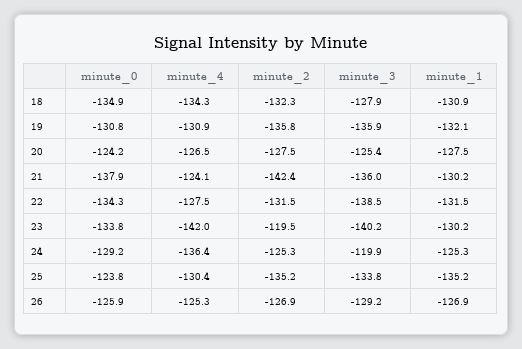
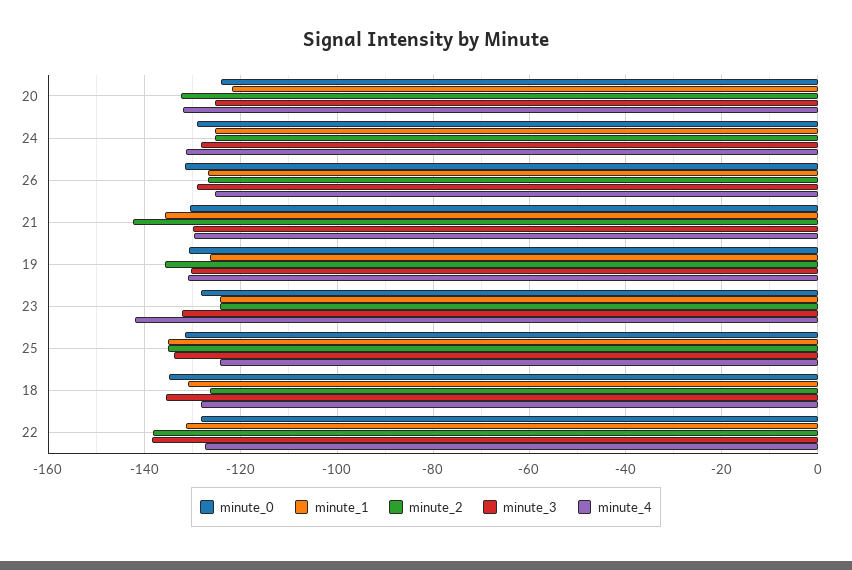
minute_4, 18: -134.3 -> -128
minute_2, 18: -132.3 -> -126
minute_3, 18: -127.9 -> -136
minute_3, 19: -135.9 -> -130
minute_1, 19: -132.1 -> -126
minute_4, 20: -126.5 -> -132
minute_2, 20: -127.5 -> -132
minute_1, 20: -127.5 -> -122
minute_0, 21: -137.9 -> -130
minute_4, 21: -124.1 -> -130
minute_3, 21: -136 -> -130
minute_1, 21: -130.2 -> -136
minute_0, 22: -134.3 -> -128
minute_2, 22: -131.5 -> -138
minute_0, 23: -133.8 -> -128
minute_2, 23: -119.5 -> -124
minute_3, 23: -140.2 -> -132
minute_1, 23: -130.2 -> -124
minute_4, 24: -136.4 -> -132
minute_3, 24: -119.9 -> -128
minute_0, 25: -123.8 -> -132
minute_4, 25: -130.4 -> -124
minute_0, 26: -125.9 -> -132

